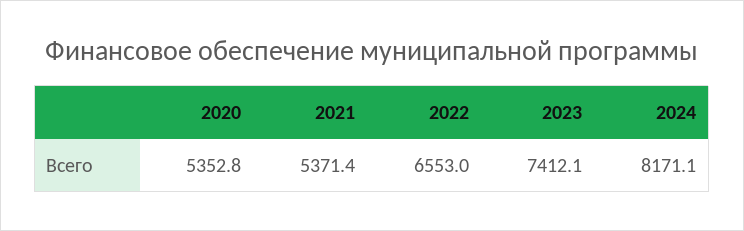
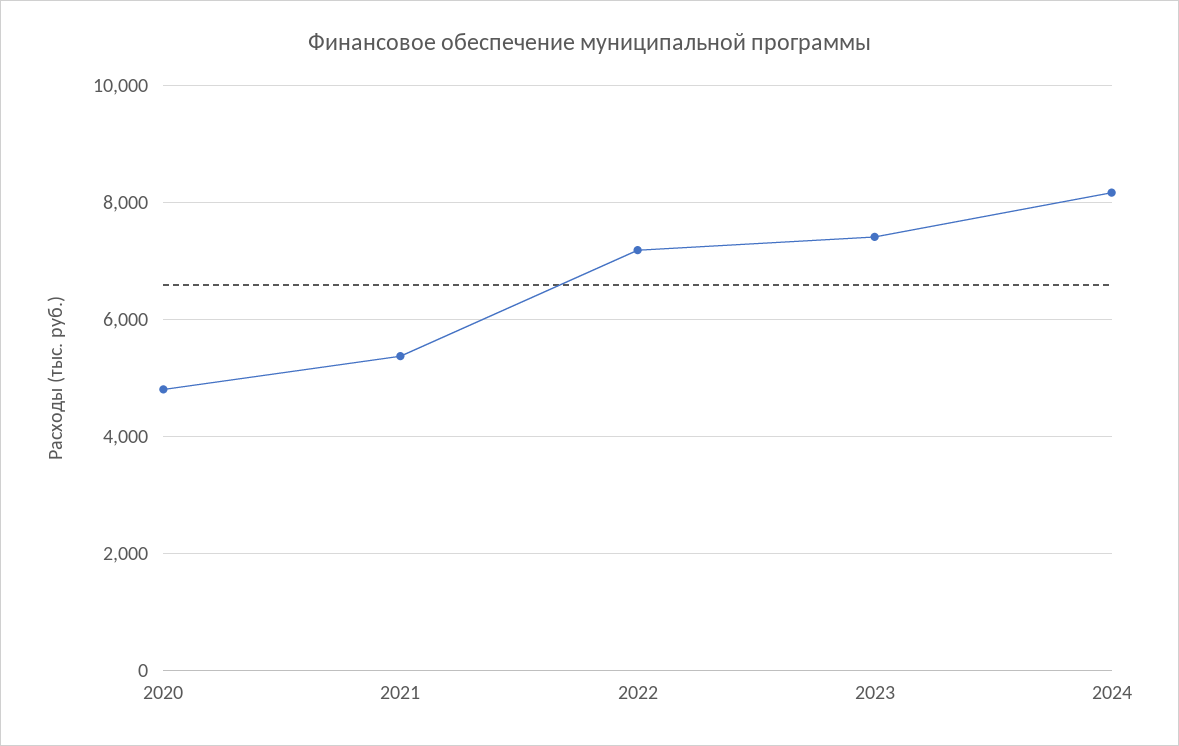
2020: 5352.8 -> 4800
2022: 6553 -> 7200

